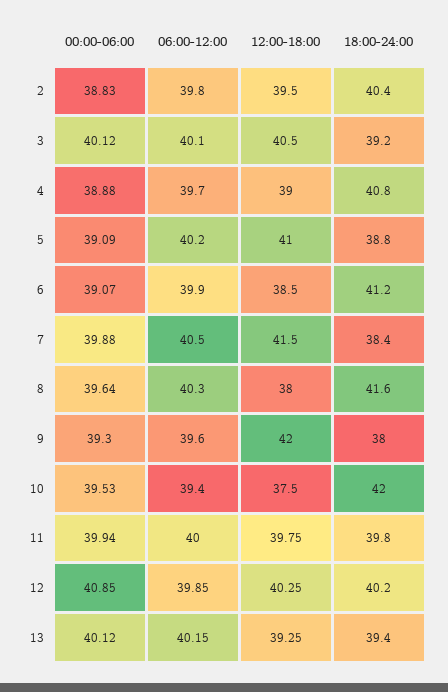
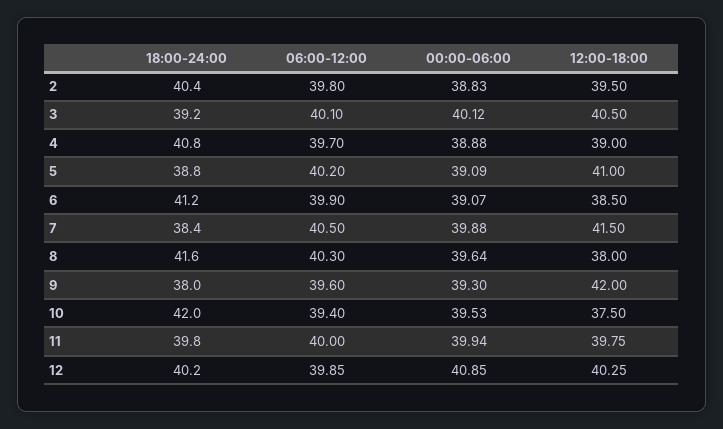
00:00-06:00, 13: 40.12 -> none
06:00-12:00, 13: 40.15 -> none
12:00-18:00, 13: 39.25 -> none
18:00-24:00, 13: 39.4 -> none

